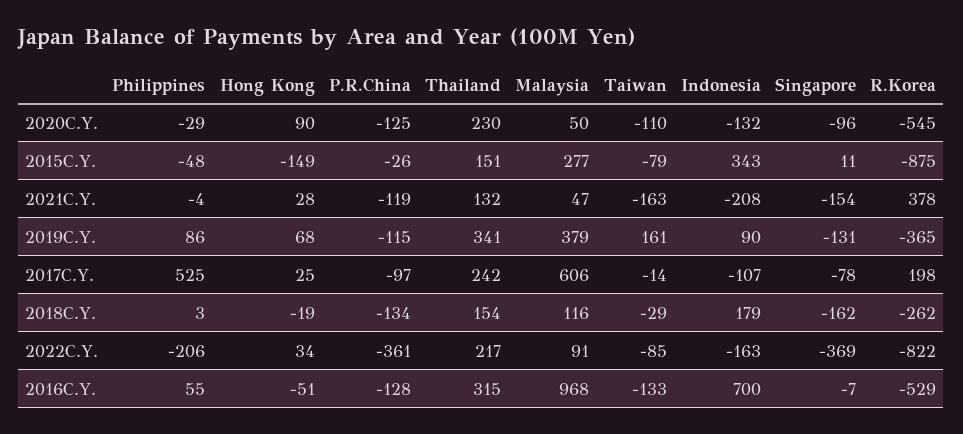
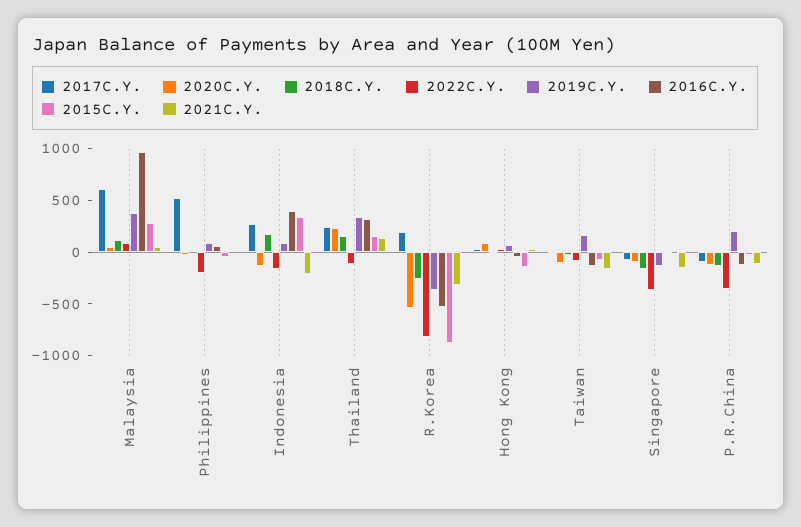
2021C.Y., R.Korea: 378 -> -300
2019C.Y., P.R.China: -115 -> 200
2017C.Y., Indonesia: -107 -> 300
2022C.Y., Thailand: 217 -> -100
2016C.Y., Indonesia: 700 -> 400

